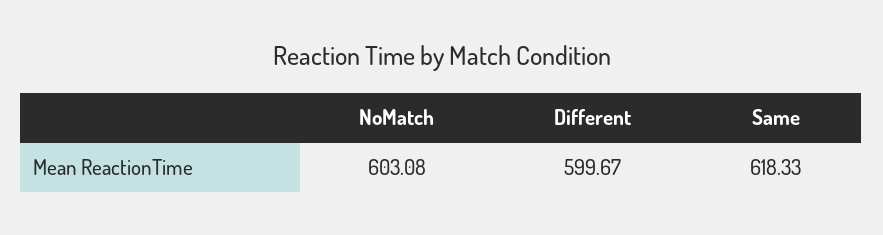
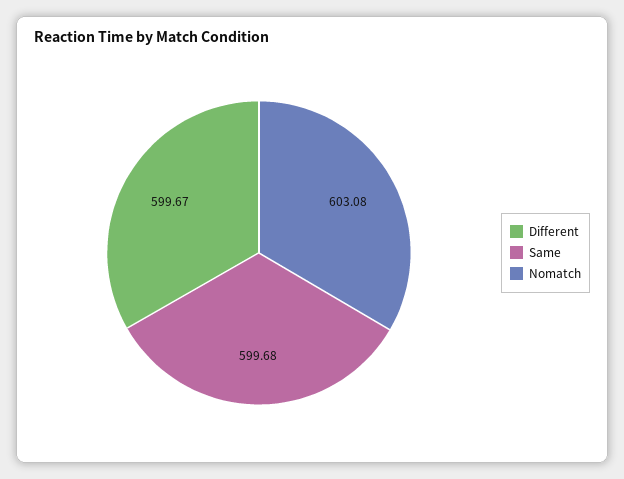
Same: 618.33 -> 599.68

